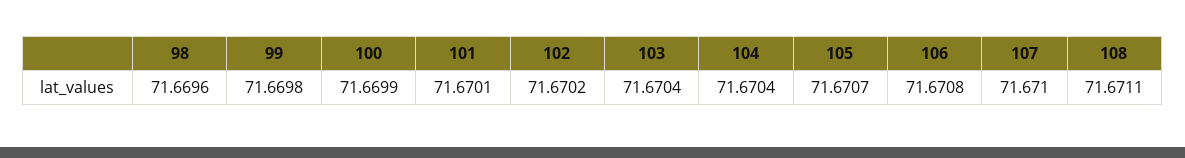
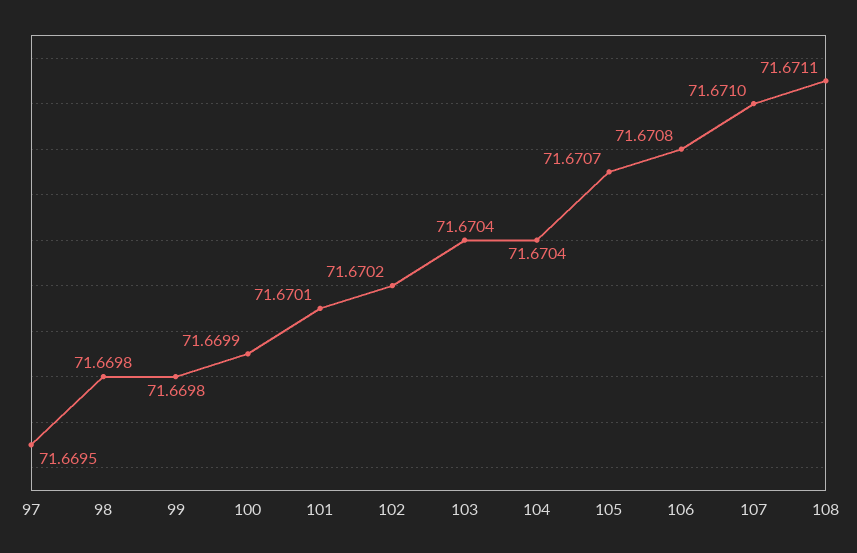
98: 71.6696 -> 71.6698
97: none -> 71.6695

